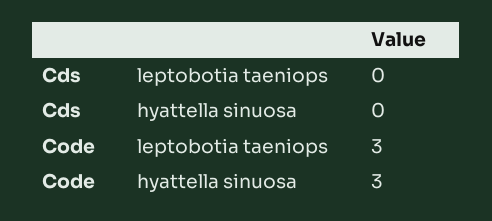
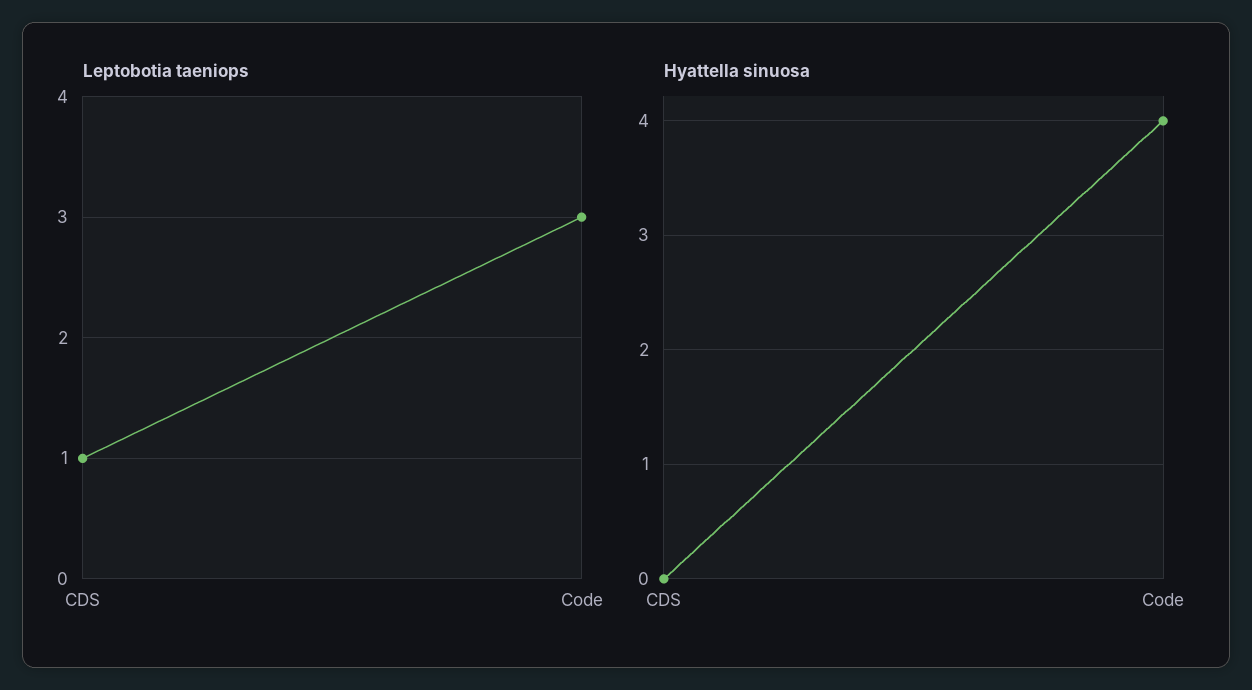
leptobotia taeniops, Cds: 0 -> 1
hyattella sinuosa, Code: 3 -> 4

